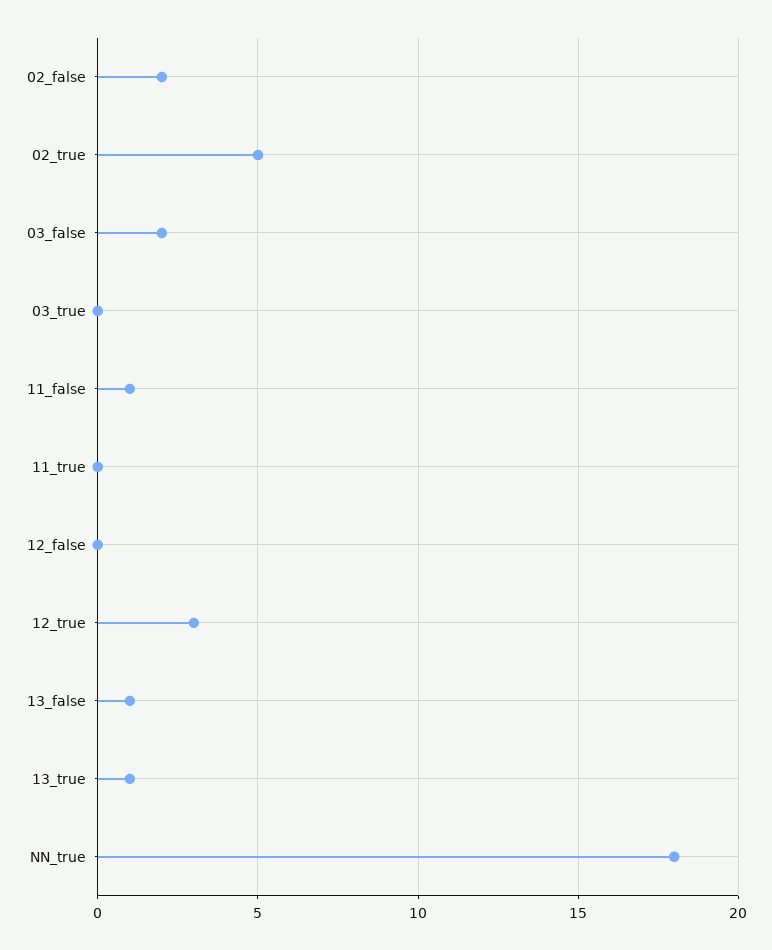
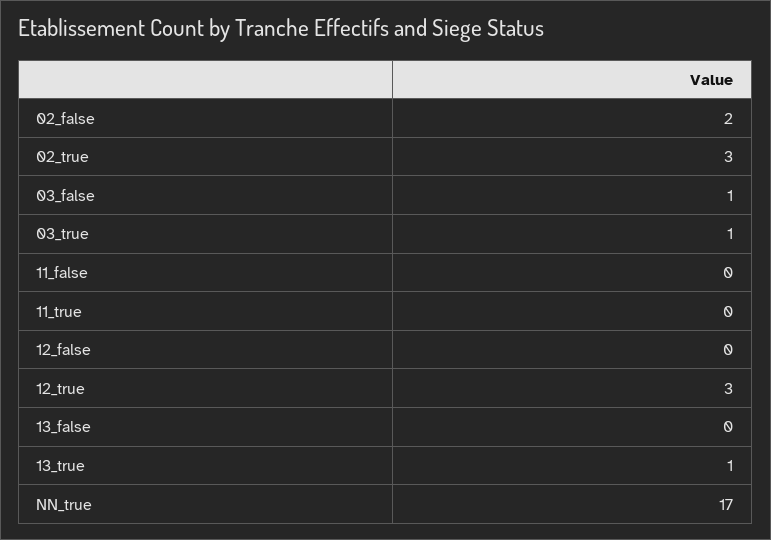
02_true: 5 -> 3
03_false: 2 -> 1
03_true: 0 -> 1
11_false: 1 -> 0
13_false: 1 -> 0
NN_true: 18 -> 17

